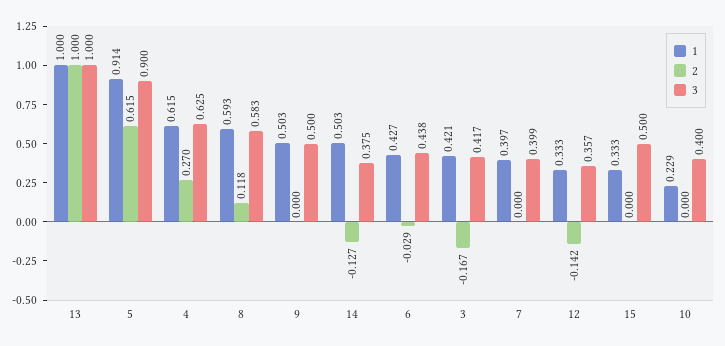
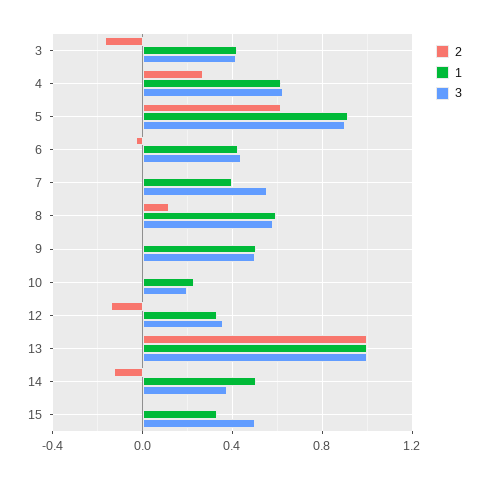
3, 7: 0.399 -> 0.55
3, 10: 0.4 -> 0.2

